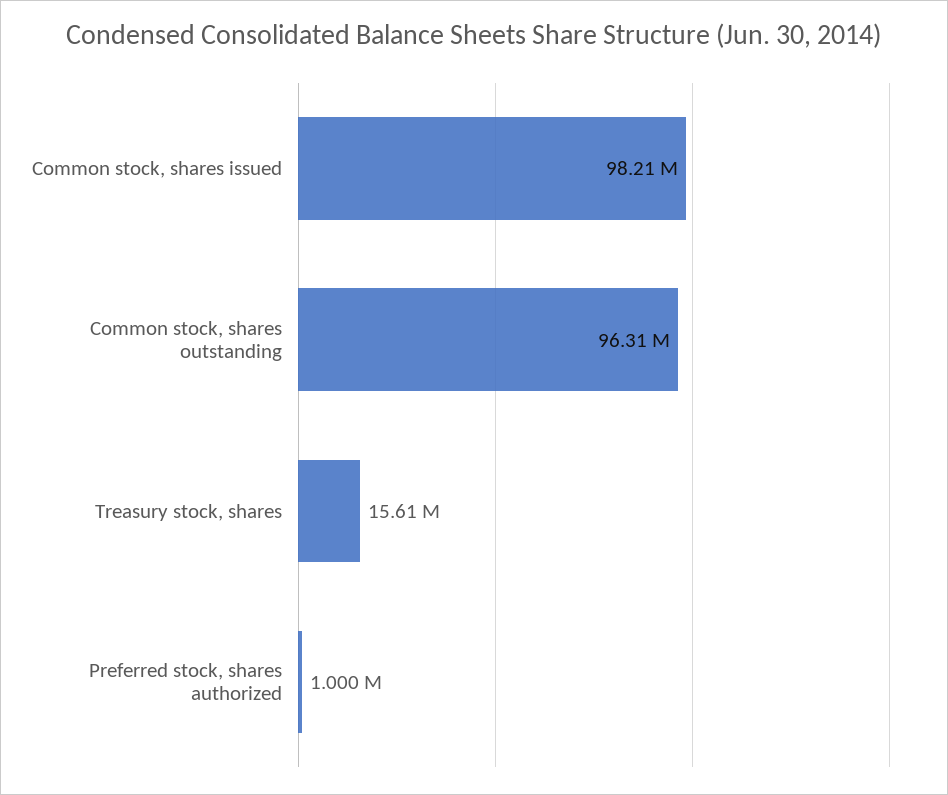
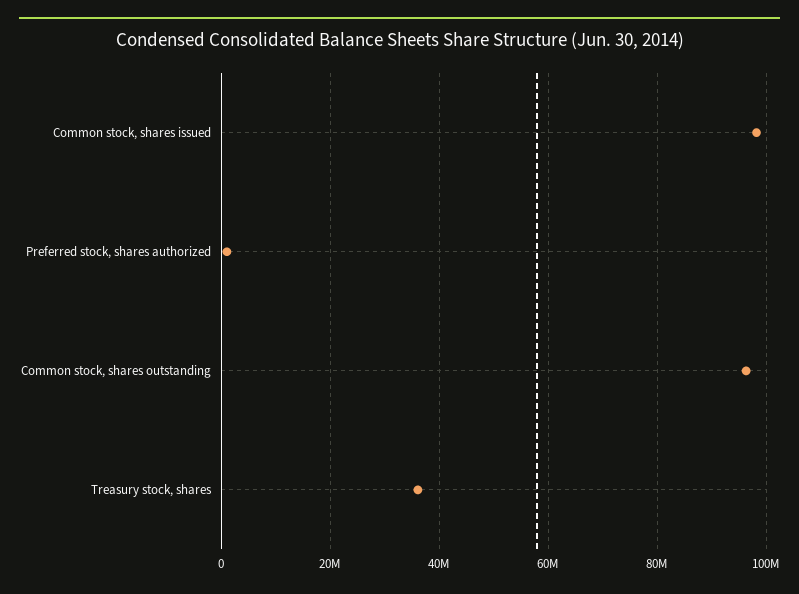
Treasury stock, shares: 15610000 -> 36000000

